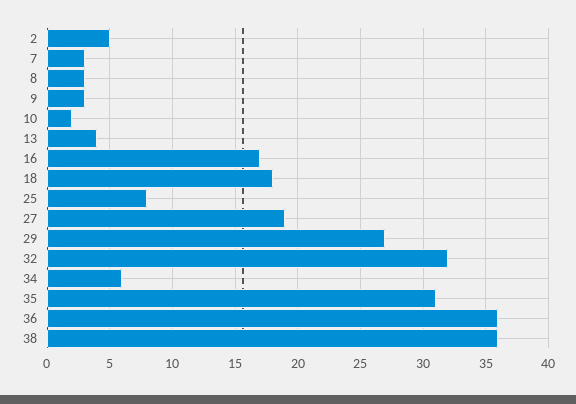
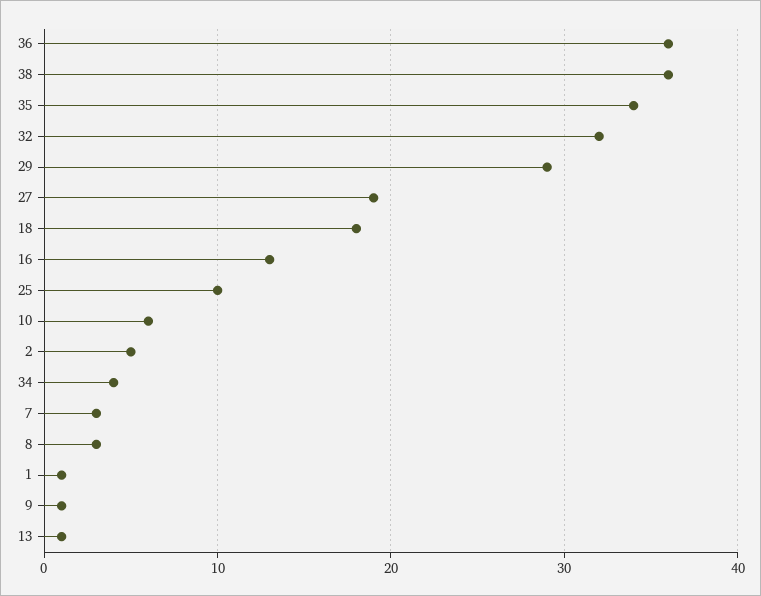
9: 3 -> 1
10: 2 -> 6
13: 4 -> 1
16: 17 -> 13
25: 8 -> 10
29: 27 -> 29
34: 6 -> 4
35: 31 -> 34
1: none -> 1

